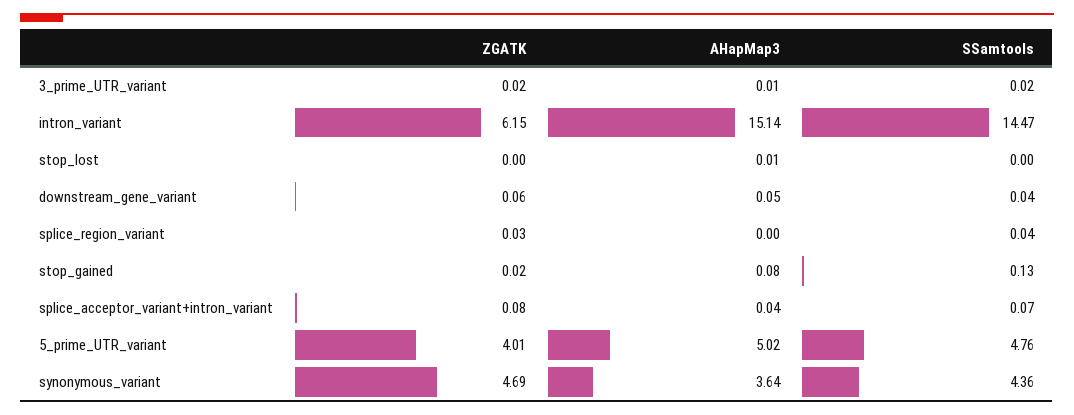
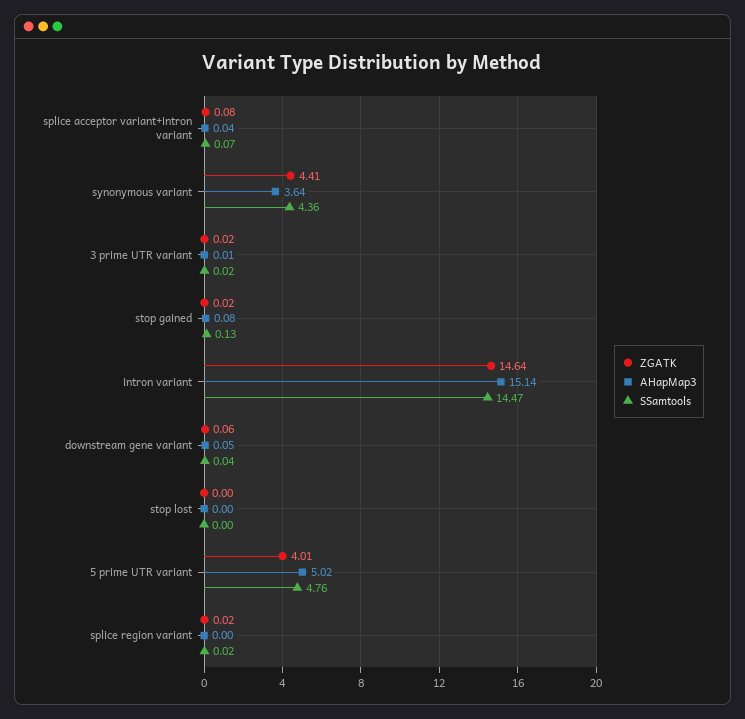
ZGATK, intron_variant: 6.15 -> 14.64
AHapMap3, stop_lost: 0.01 -> 0
ZGATK, splice_region_variant: 0.03 -> 0.02
SSamtools, splice_region_variant: 0.04 -> 0.02
ZGATK, synonymous_variant: 4.69 -> 4.41

